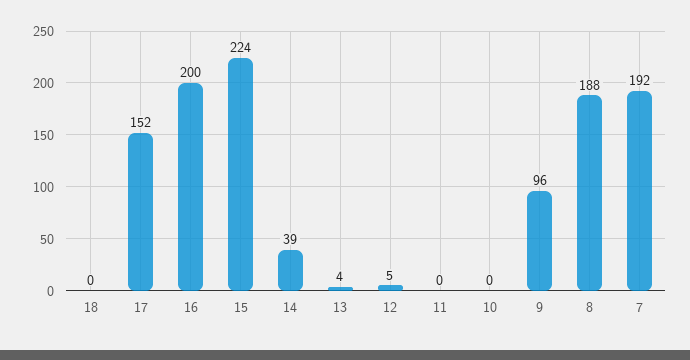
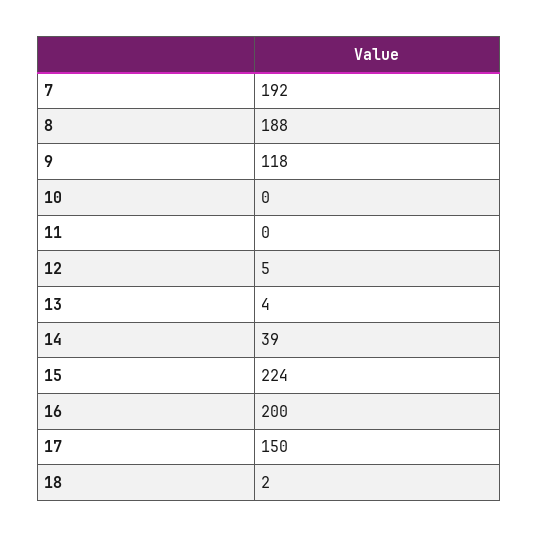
18: 0 -> 2
17: 152 -> 150
9: 96 -> 118

